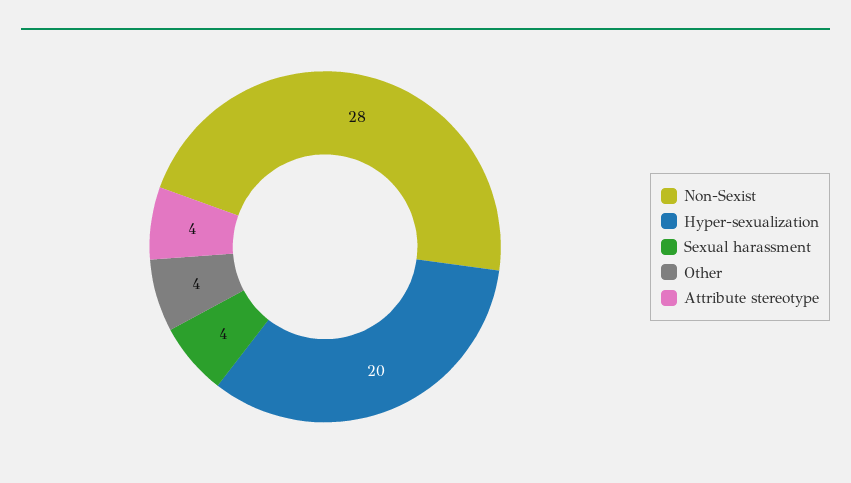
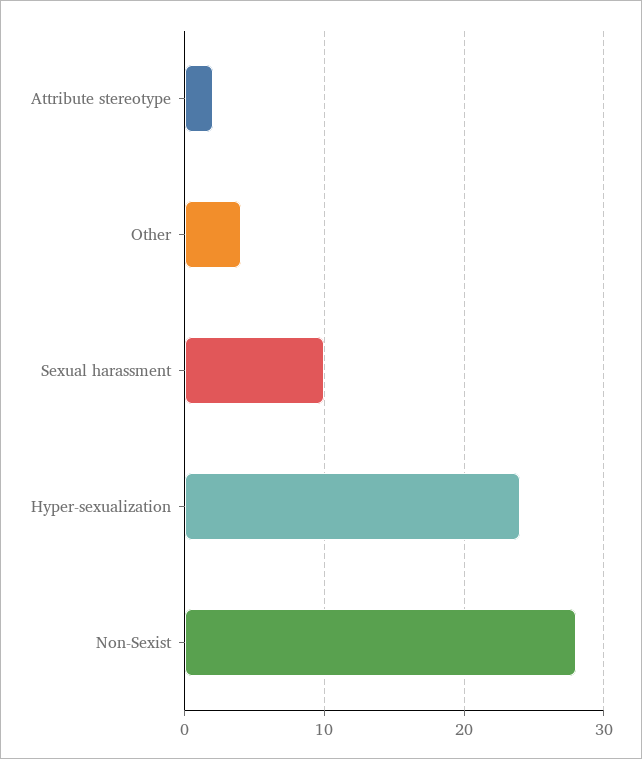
Hyper-sexualization: 20 -> 24
Sexual harassment: 4 -> 10
Attribute stereotype: 4 -> 2

